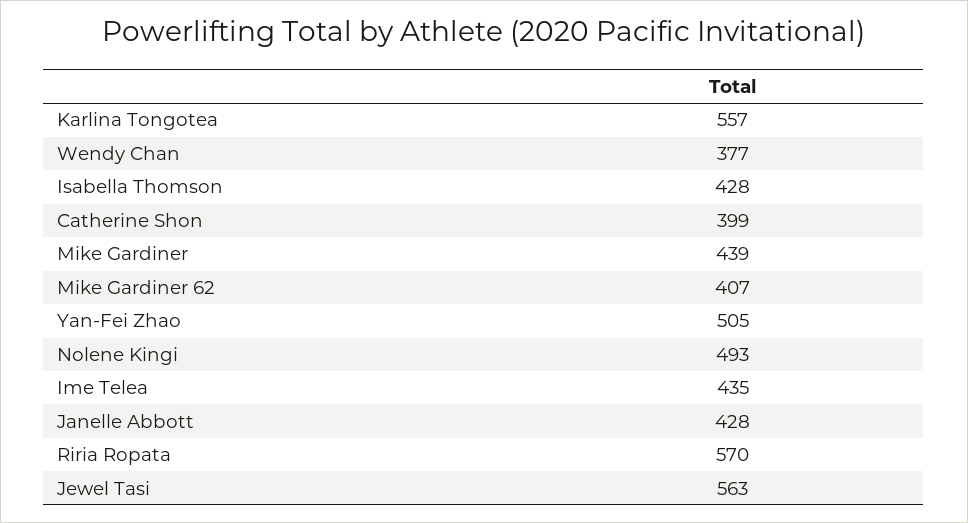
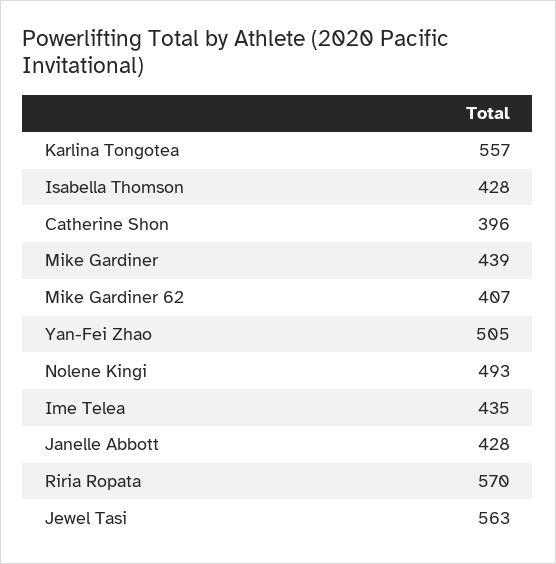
Wendy Chan: 377 -> none
Catherine Shon: 399 -> 396

